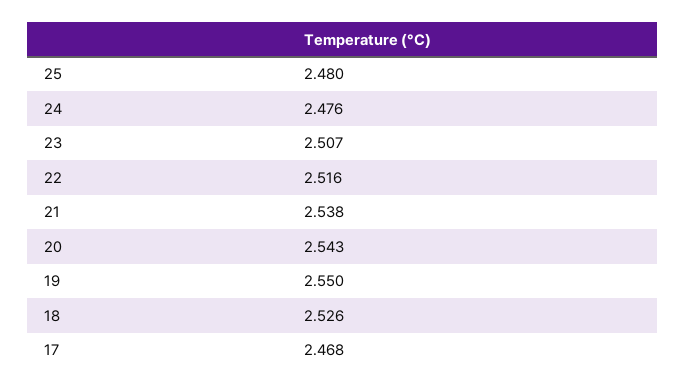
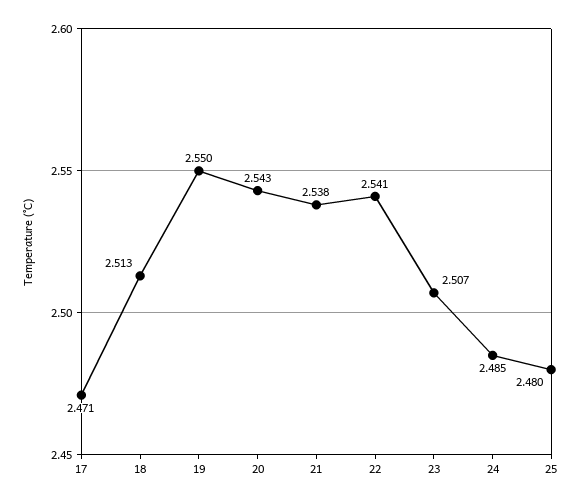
24: 2.476 -> 2.485
22: 2.516 -> 2.541
18: 2.526 -> 2.513
17: 2.468 -> 2.471

